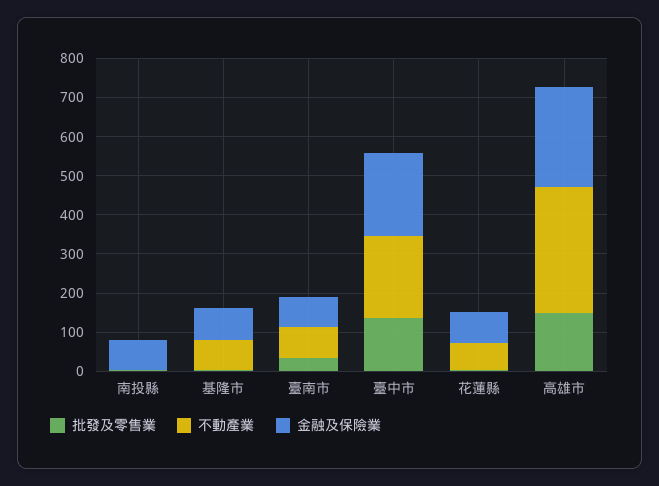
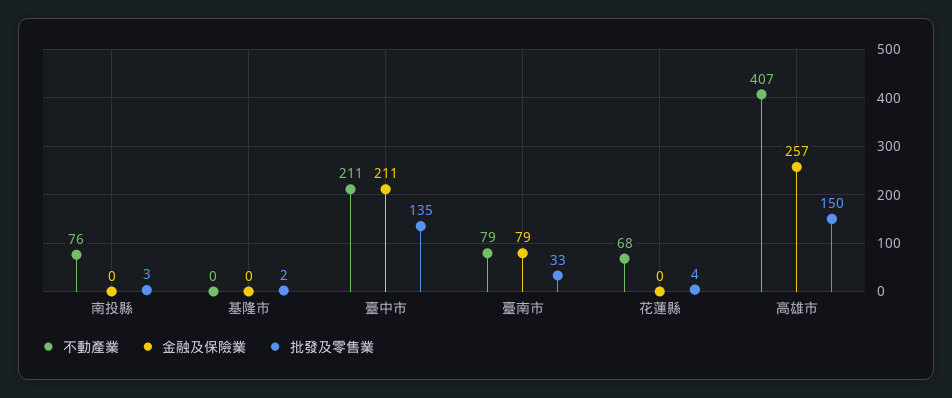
不動產業, 南投縣: 0 -> 76
金融及保險業, 南投縣: 75 -> 0
不動產業, 基隆市: 75 -> 0
金融及保險業, 基隆市: 75 -> 0
金融及保險業, 花蓮縣: 75 -> 0
不動產業, 高雄市: 325 -> 407

